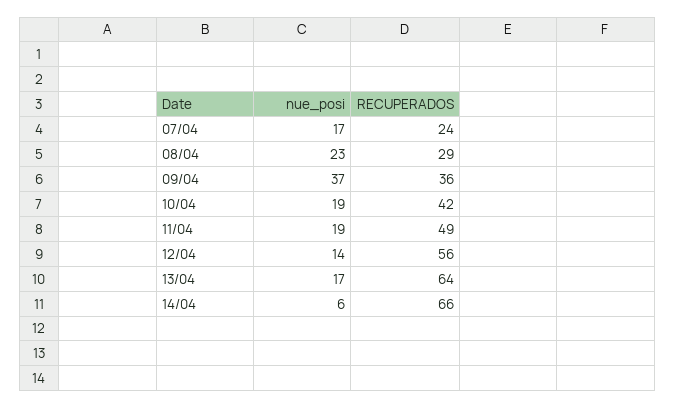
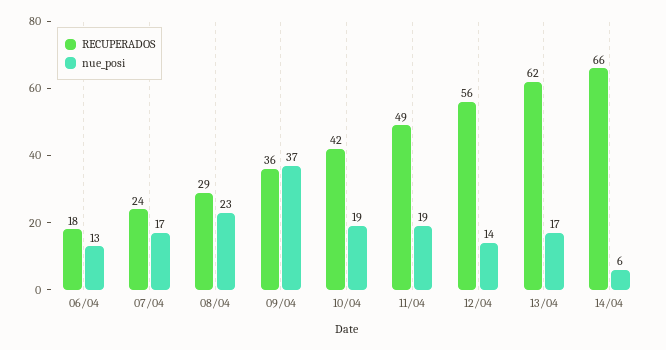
RECUPERADOS, 13/04: 64 -> 62
RECUPERADOS, 06/04: none -> 18
nue_posi, 06/04: none -> 13

